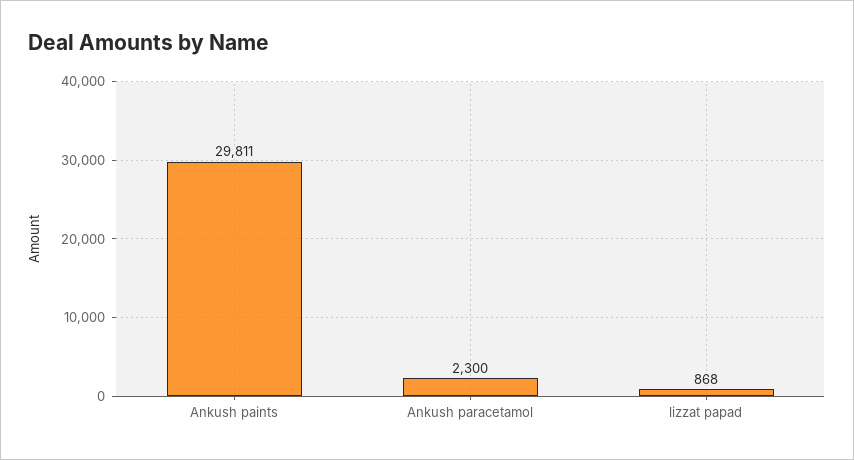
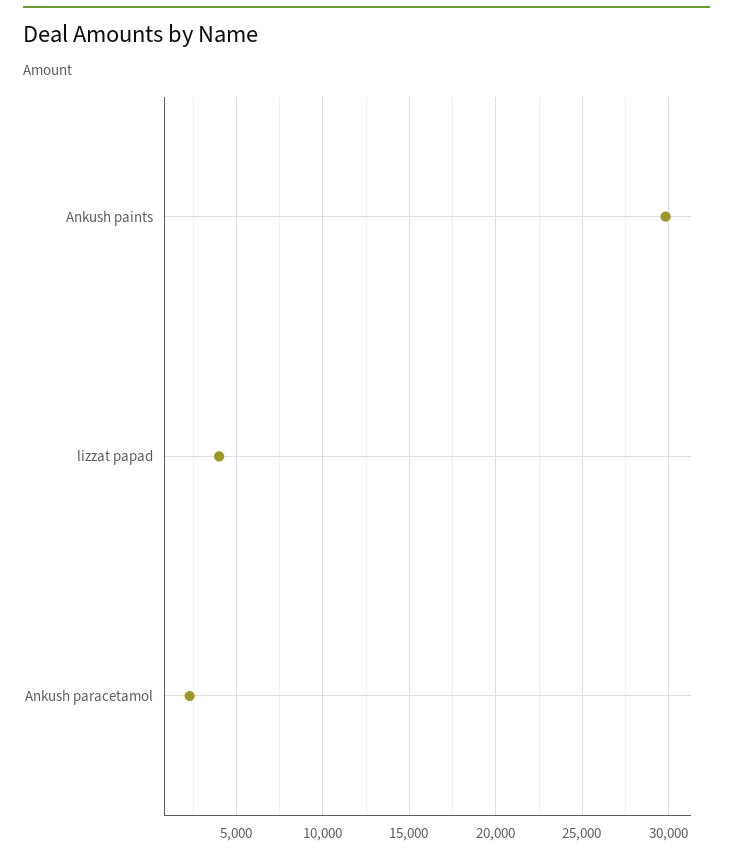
lizzat papad: 868 -> 4000

